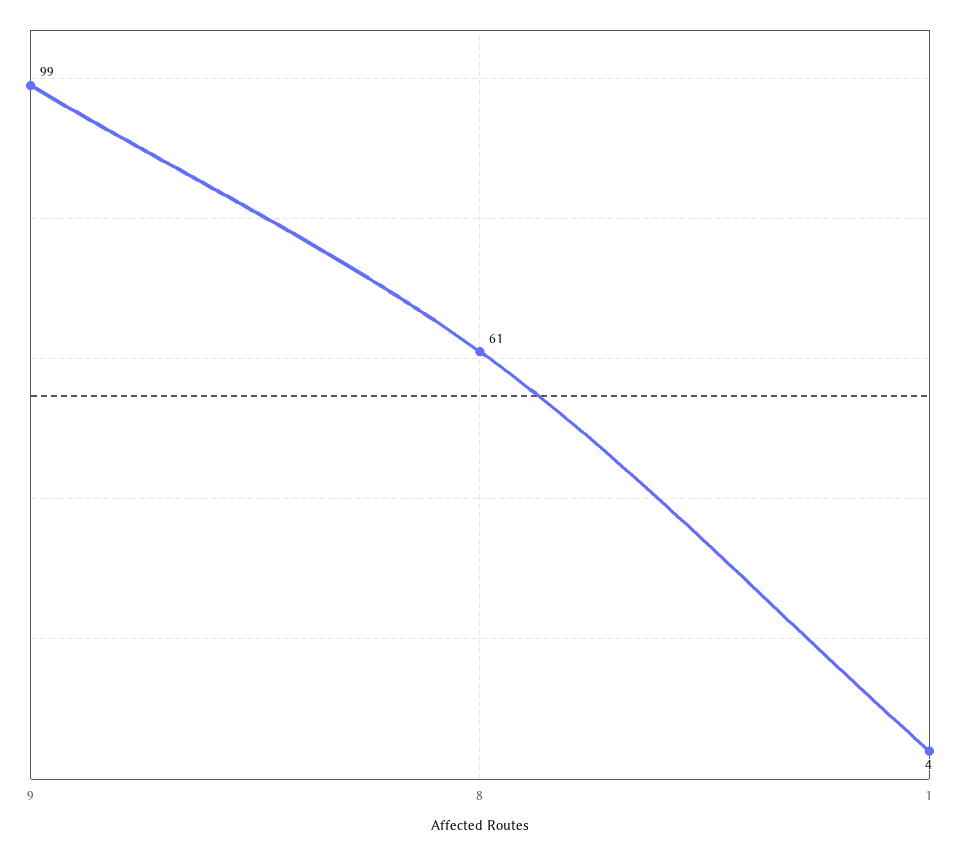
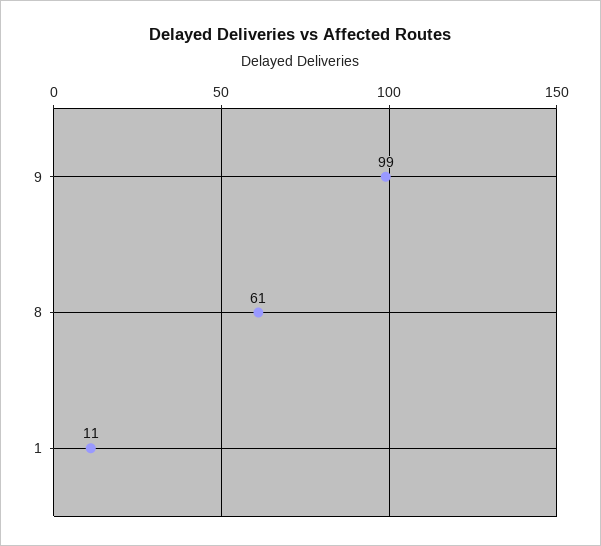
1: 4 -> 11

